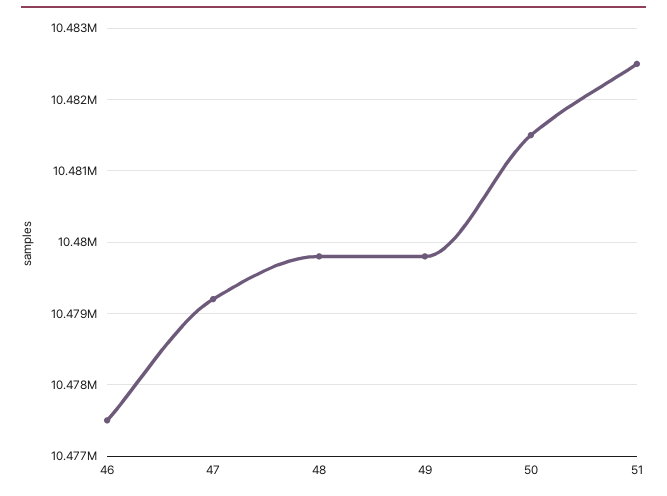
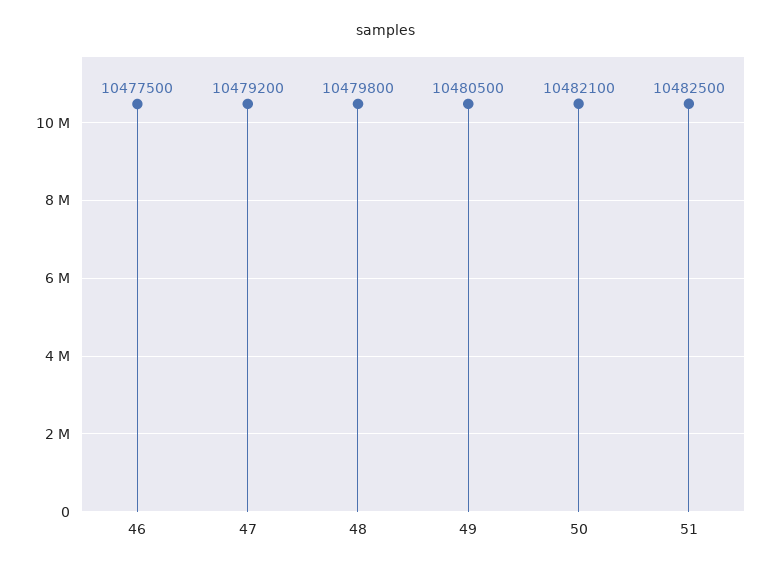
49: 10479800 -> 10480500
50: 10481500 -> 10482100

